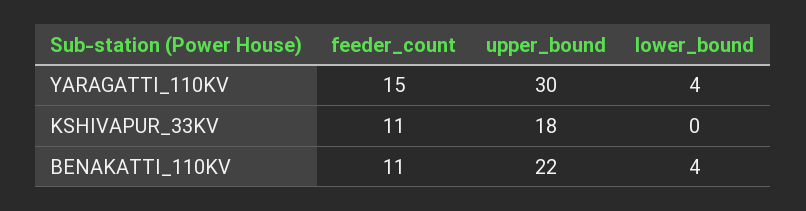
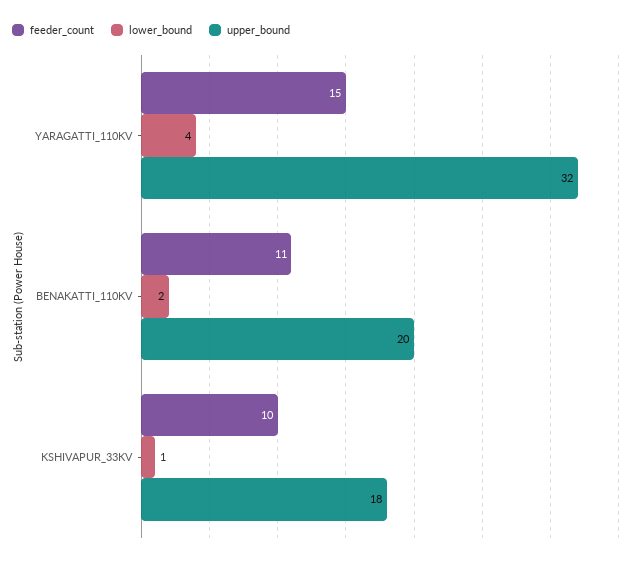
upper_bound, YARAGATTI_110KV: 30 -> 32
feeder_count, KSHIVAPUR_33KV: 11 -> 10
lower_bound, KSHIVAPUR_33KV: 0 -> 1
upper_bound, BENAKATTI_110KV: 22 -> 20
lower_bound, BENAKATTI_110KV: 4 -> 2

